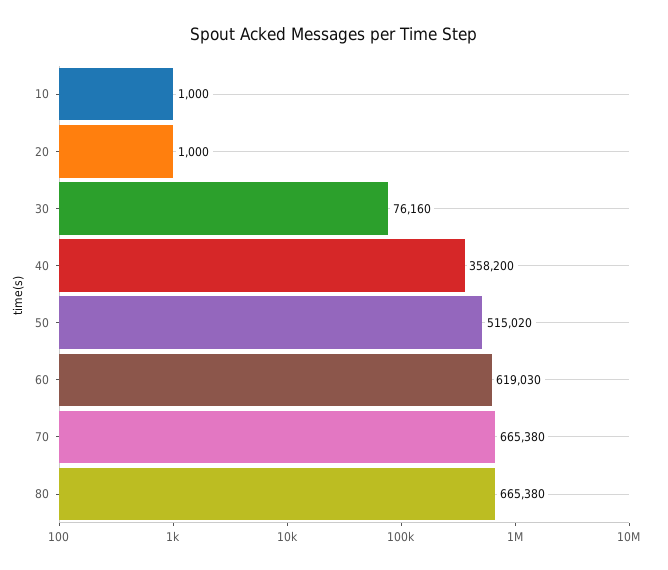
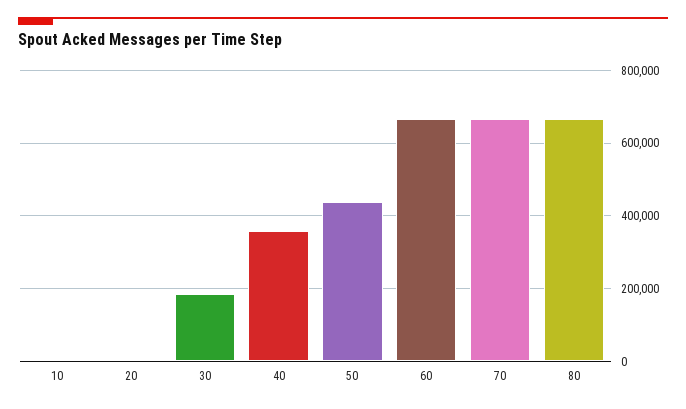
30: 76160 -> 180000
50: 515020 -> 440000
60: 619030 -> 660000

